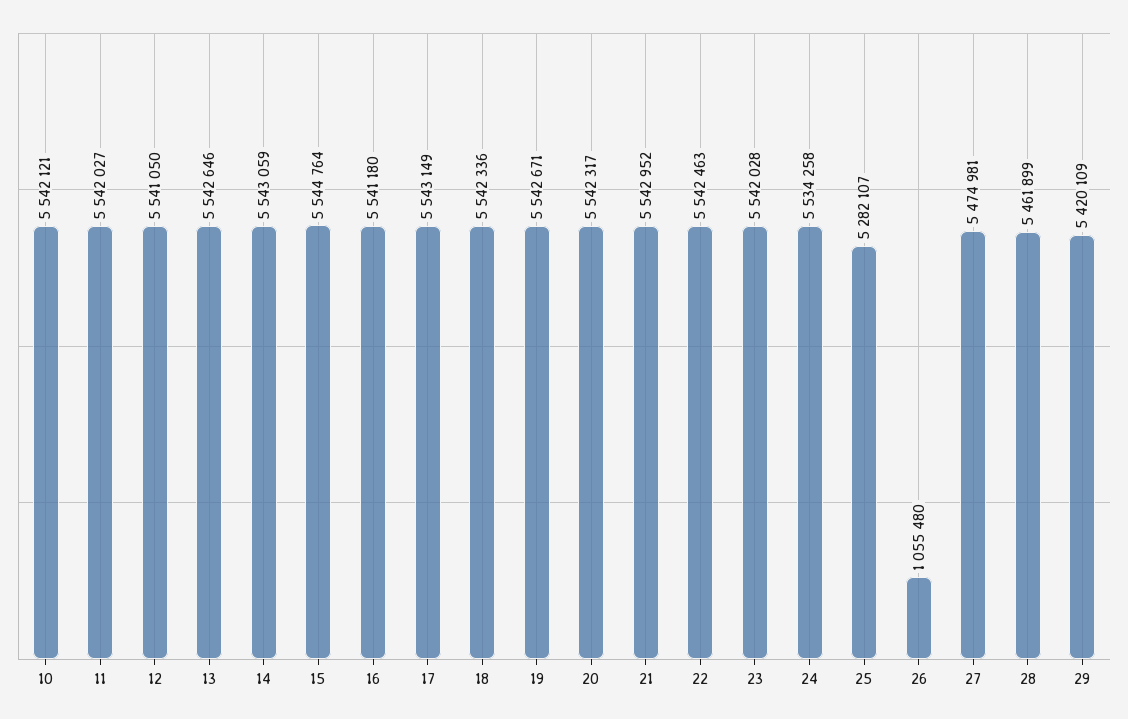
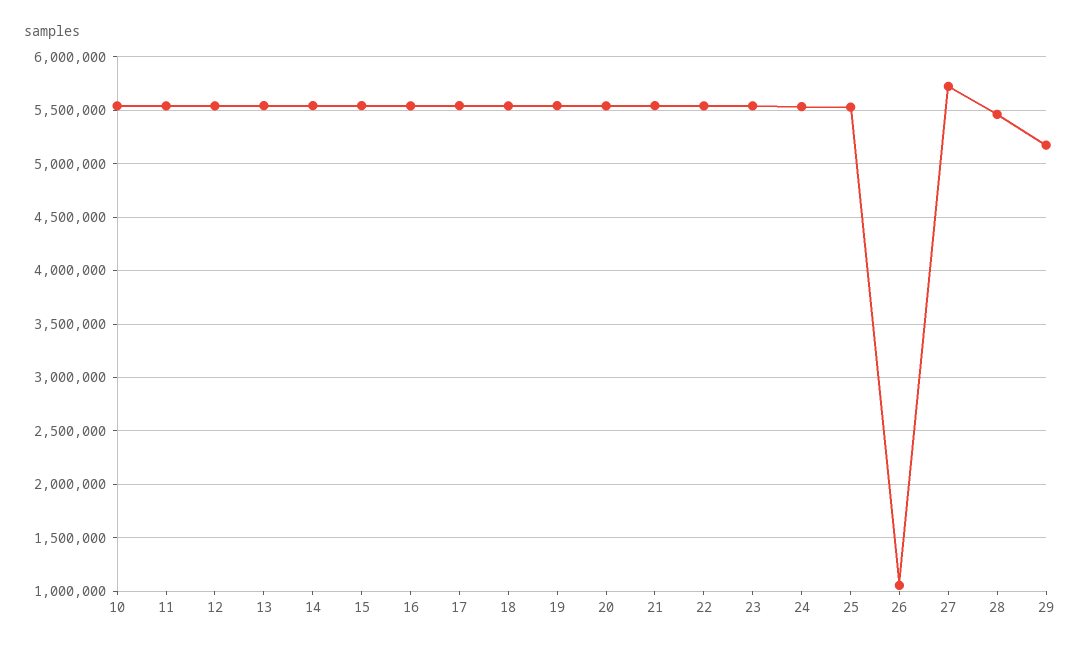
25: 5282107 -> 5500000
27: 5474981 -> 5700000
29: 5420109 -> 5200000

